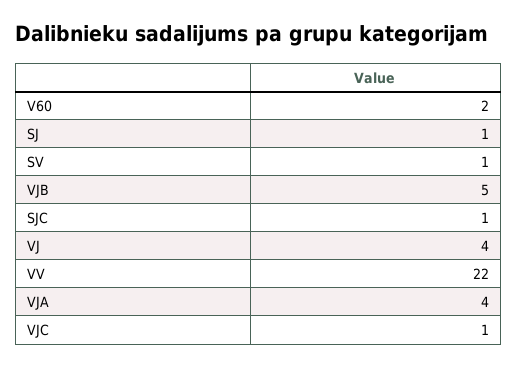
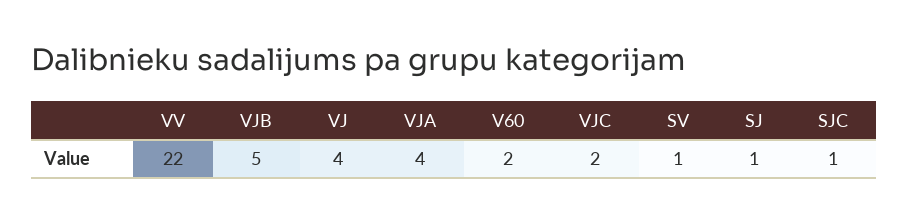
VJC: 1 -> 2

